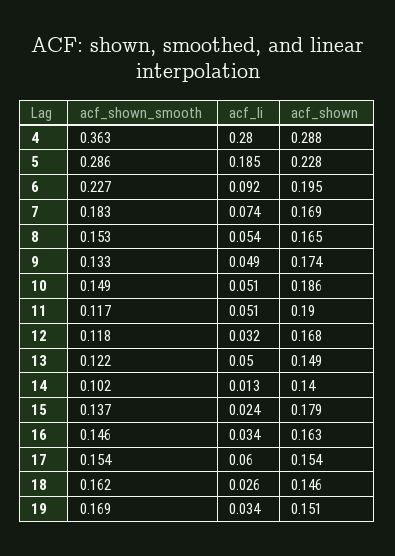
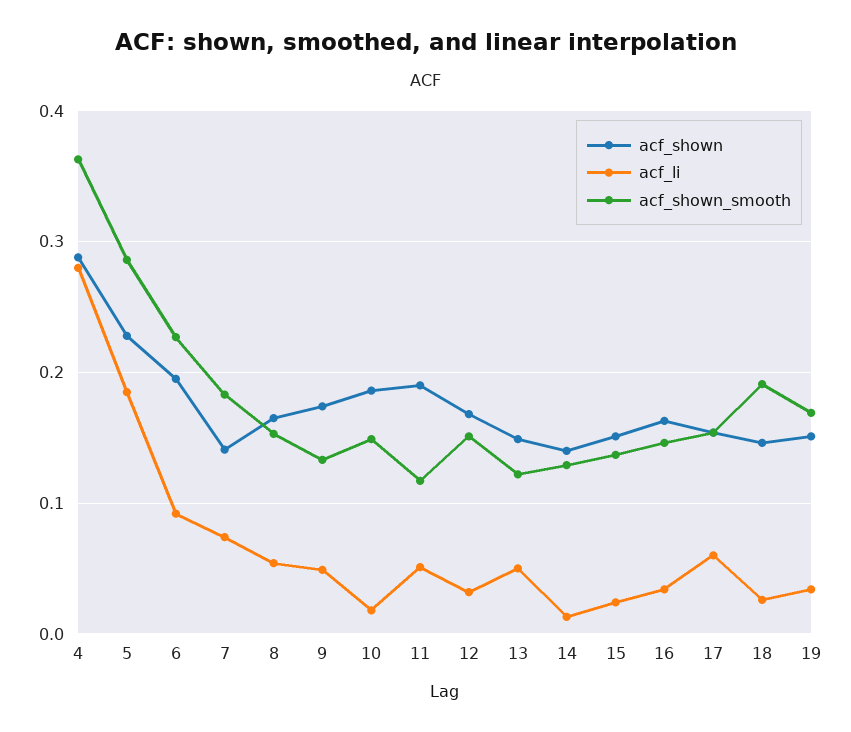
acf_shown, 7: 0.169 -> 0.14
acf_li, 10: 0.051 -> 0.02
acf_shown_smooth, 12: 0.118 -> 0.15
acf_shown_smooth, 14: 0.102 -> 0.13
acf_shown, 15: 0.179 -> 0.15
acf_shown_smooth, 18: 0.162 -> 0.19

